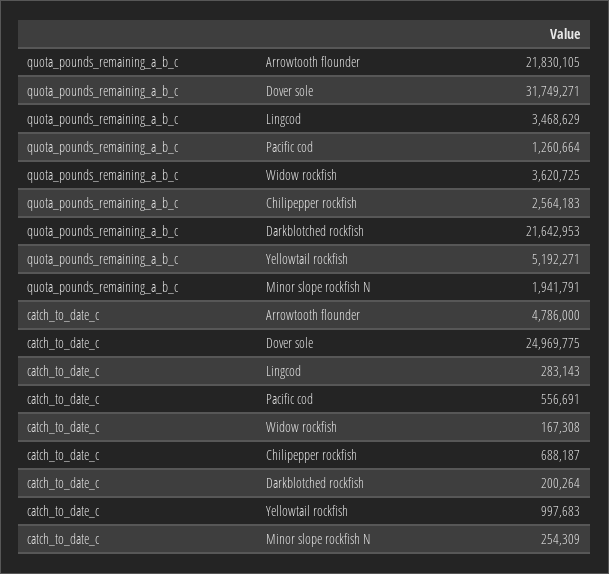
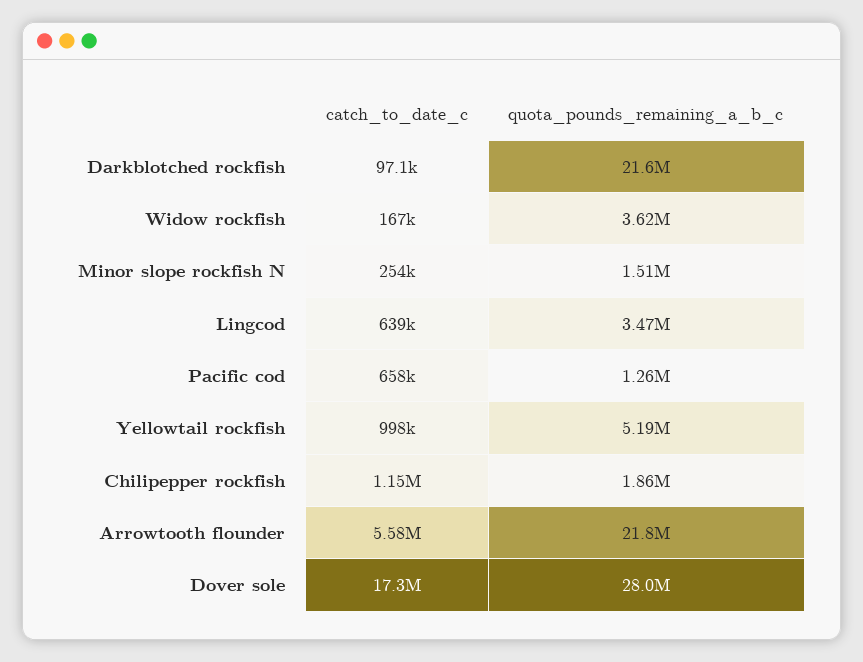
quota_pounds_remaining_a_b_c, Dover sole: 31749271 -> 28000000
quota_pounds_remaining_a_b_c, Chilipepper rockfish: 2564183 -> 1860000
quota_pounds_remaining_a_b_c, Minor slope rockfish N: 1941791 -> 1510000
catch_to_date_c, Arrowtooth flounder: 4786000 -> 5580000
catch_to_date_c, Dover sole: 24969775 -> 17300000
catch_to_date_c, Lingcod: 283143 -> 639000
catch_to_date_c, Pacific cod: 556691 -> 658000
catch_to_date_c, Chilipepper rockfish: 688187 -> 1150000
catch_to_date_c, Darkblotched rockfish: 200264 -> 97100

